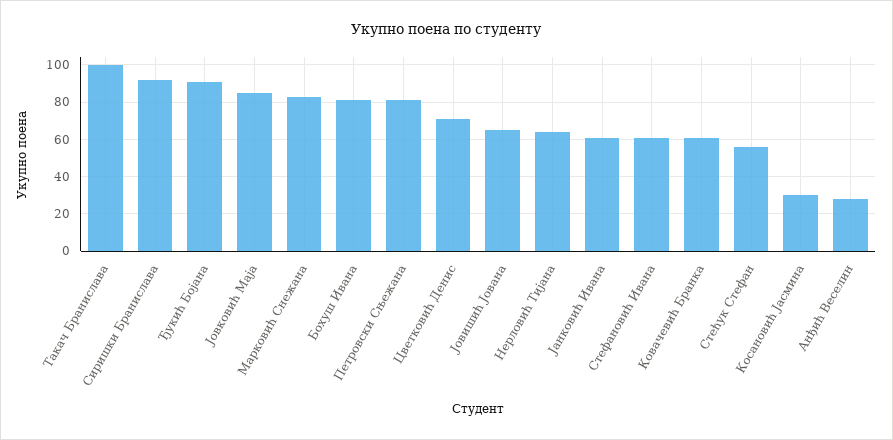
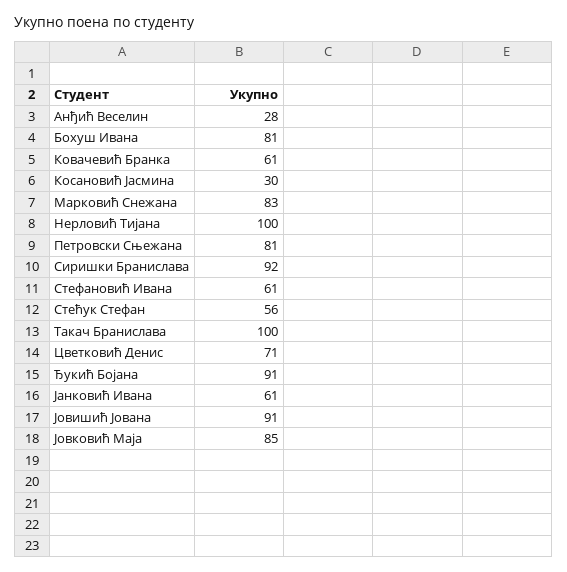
Јовишић Јована: 65 -> 91
Нерловић Тијана: 65 -> 100

